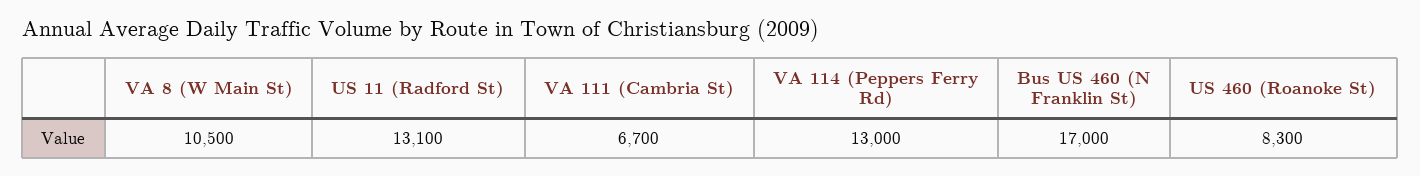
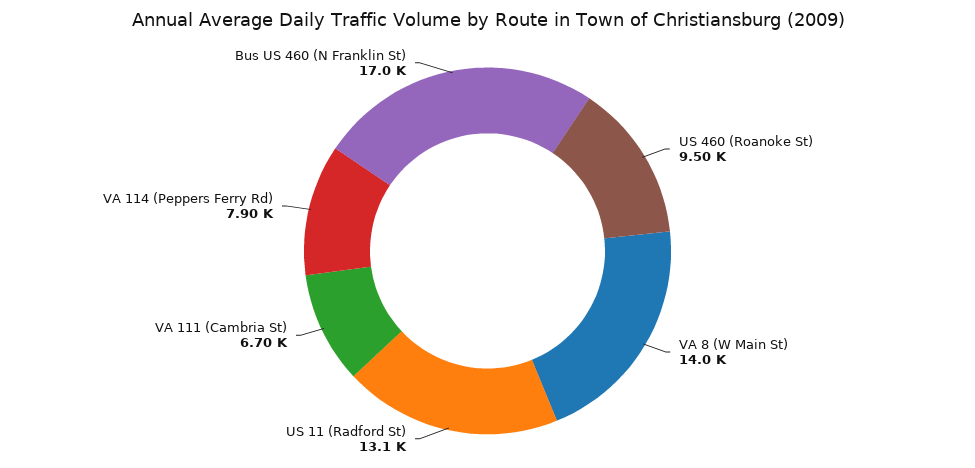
VA 8 (W Main St): 10500 -> 14000
VA 114 (Peppers Ferry Rd): 13000 -> 7900
US 460 (Roanoke St): 8300 -> 9500

